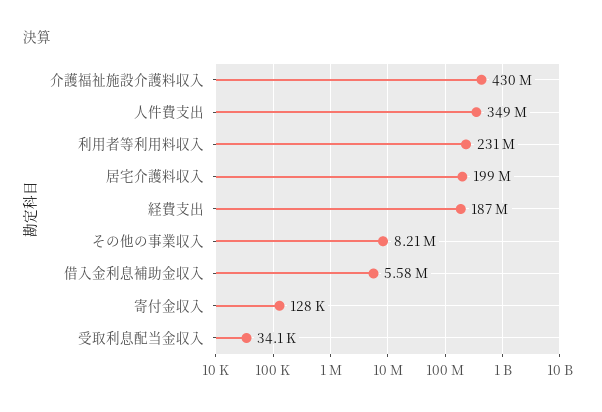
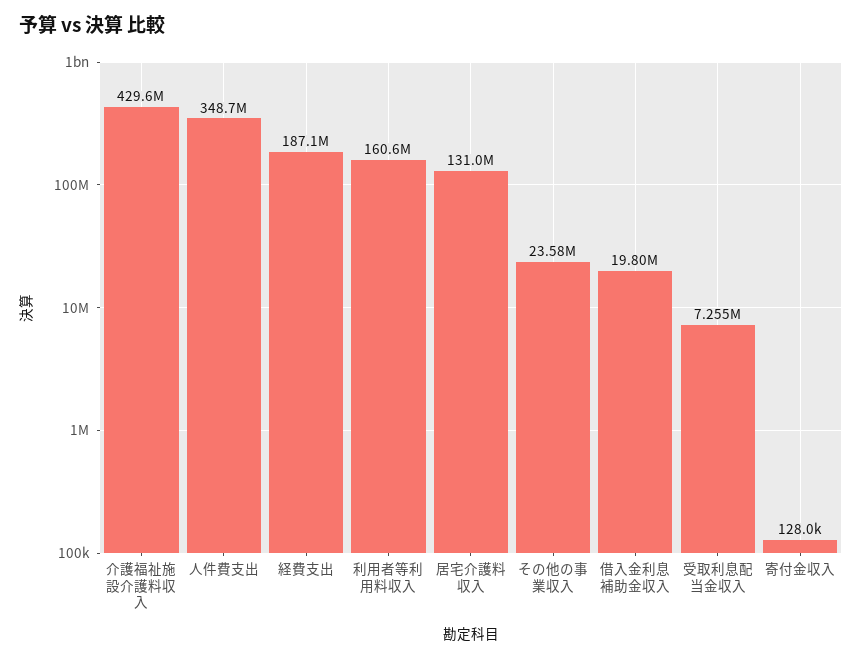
利用者等利用料収入: 231000000 -> 160600000
居宅介護料収入: 199000000 -> 131000000
その他の事業収入: 8210000 -> 23580000
借入金利息補助金収入: 5580000 -> 19800000
受取利息配当金収入: 34100 -> 7255000

